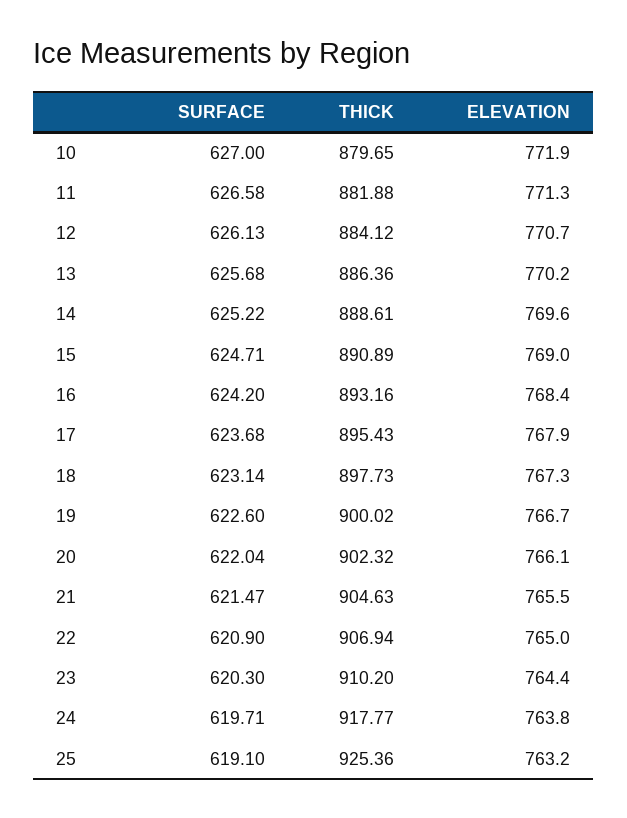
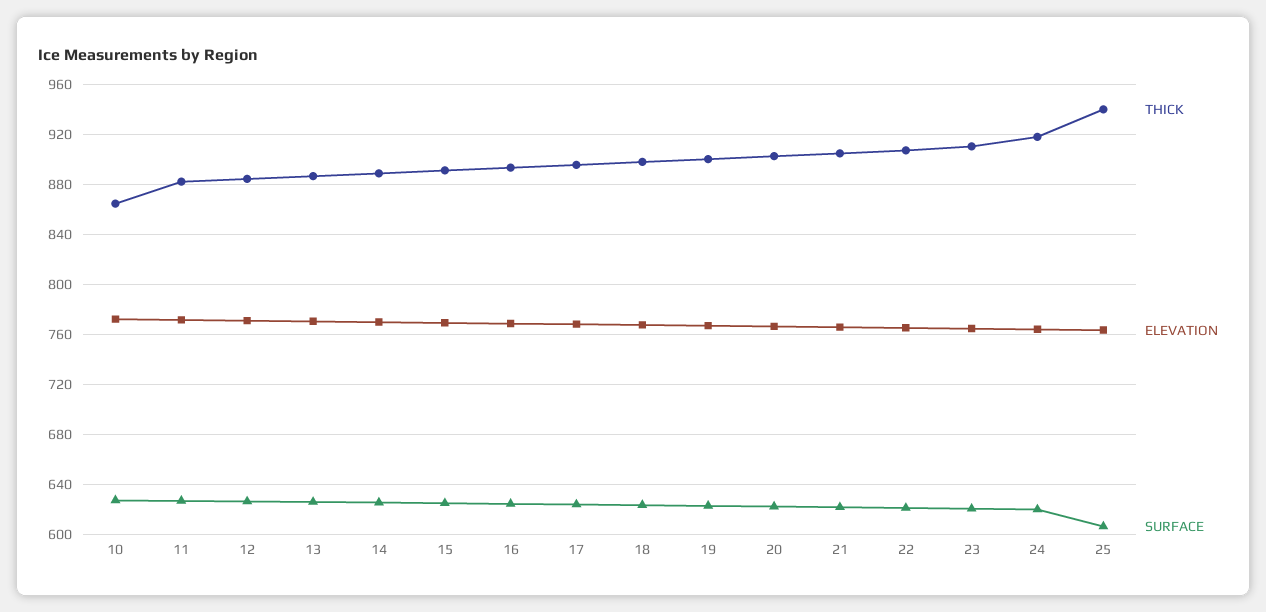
THICK, 10: 879.65 -> 865
SURFACE, 25: 619.1 -> 605
THICK, 25: 925.36 -> 940

